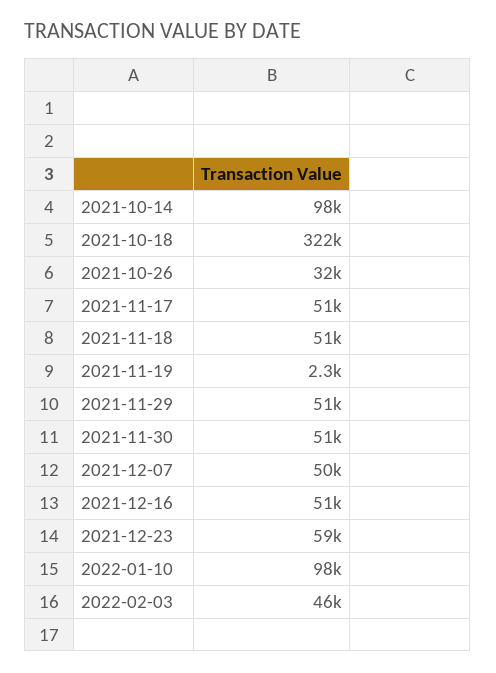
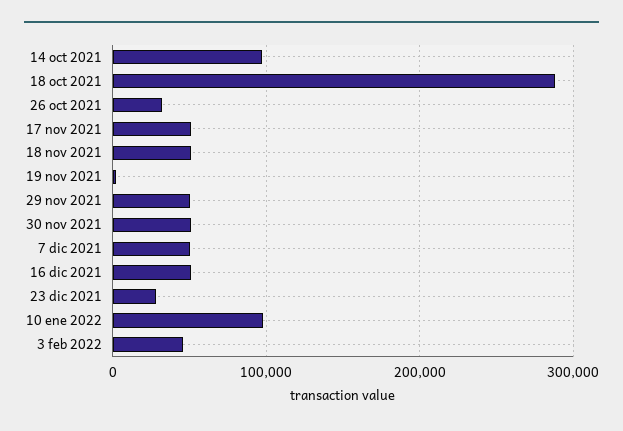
2021-10-18: 322000 -> 290000
2021-12-23: 59000 -> 30000

